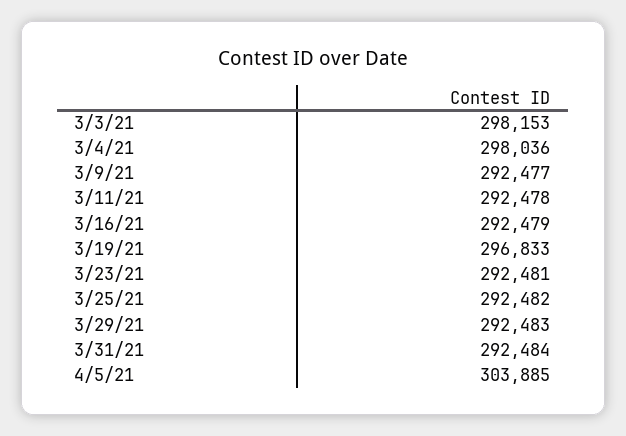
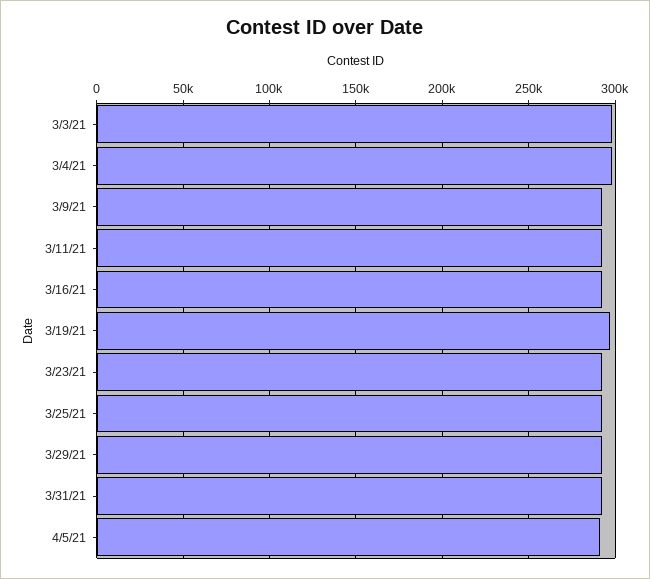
4/5/21: 303885 -> 290000

